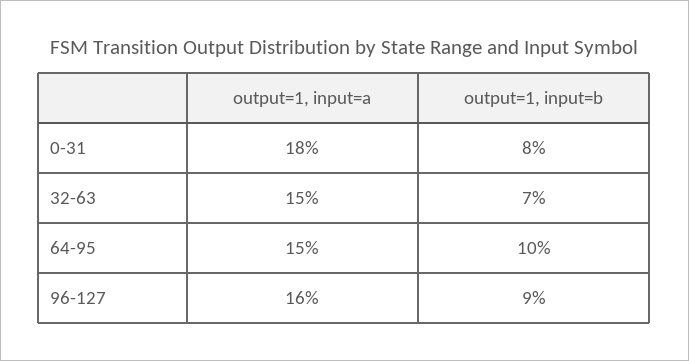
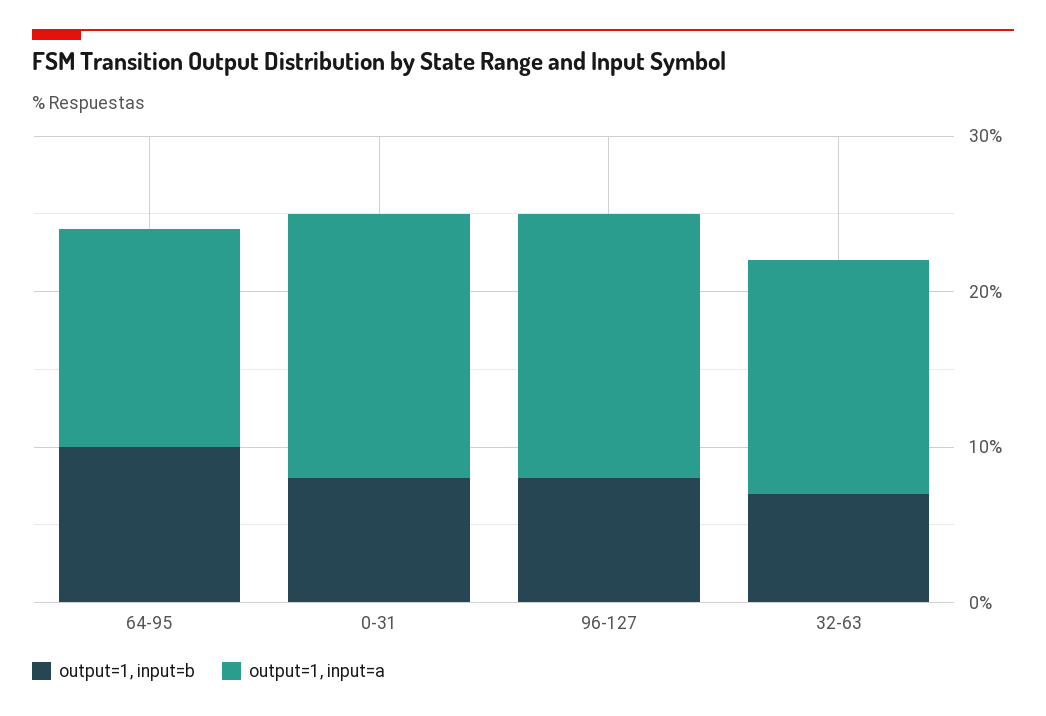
output=1, input=a, 0-31: 18 -> 17
output=1, input=a, 64-95: 15 -> 14
output=1, input=a, 96-127: 16 -> 17
output=1, input=b, 96-127: 9 -> 8

